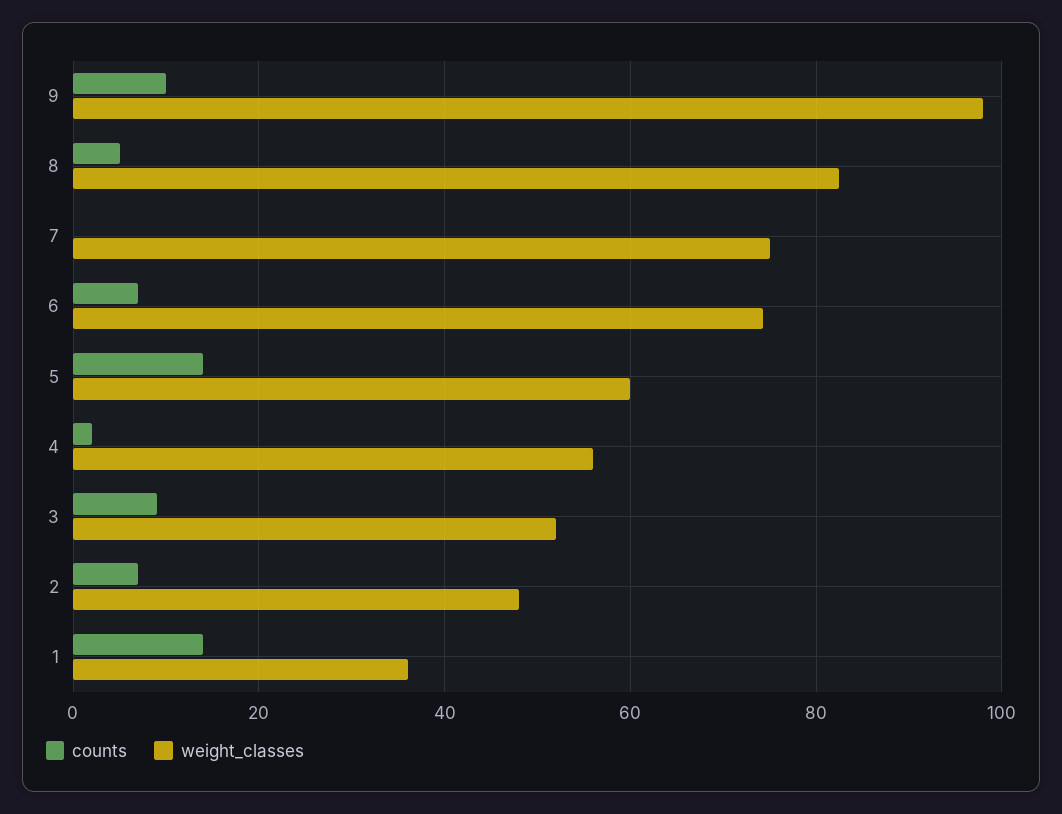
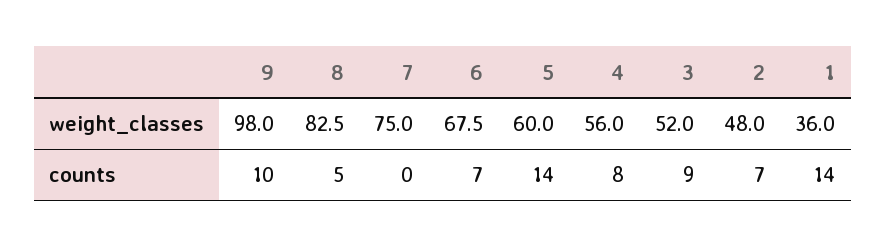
weight_classes, 6: 74 -> 67.5
counts, 4: 2 -> 8

